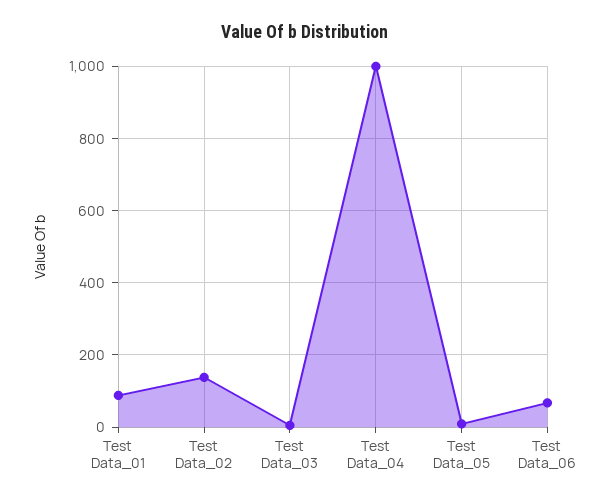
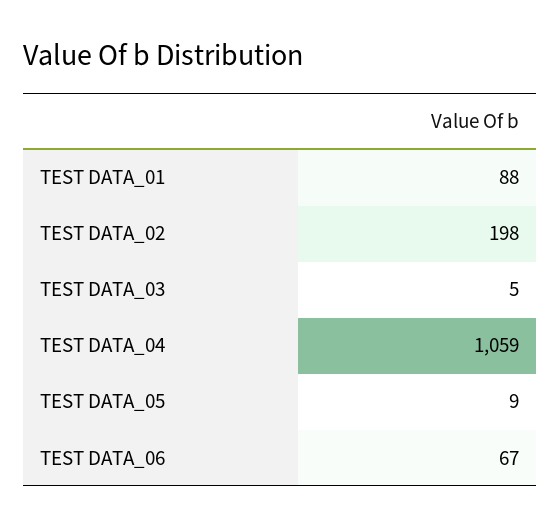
Test Data_02: 140 -> 198
Test Data_04: 1000 -> 1059

